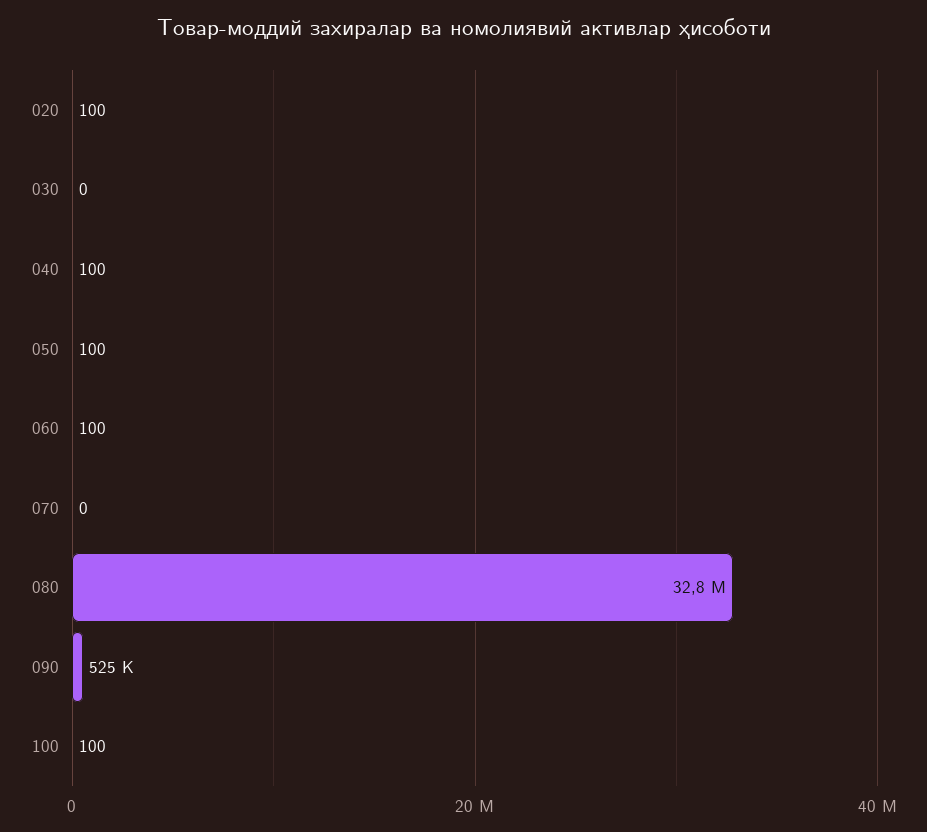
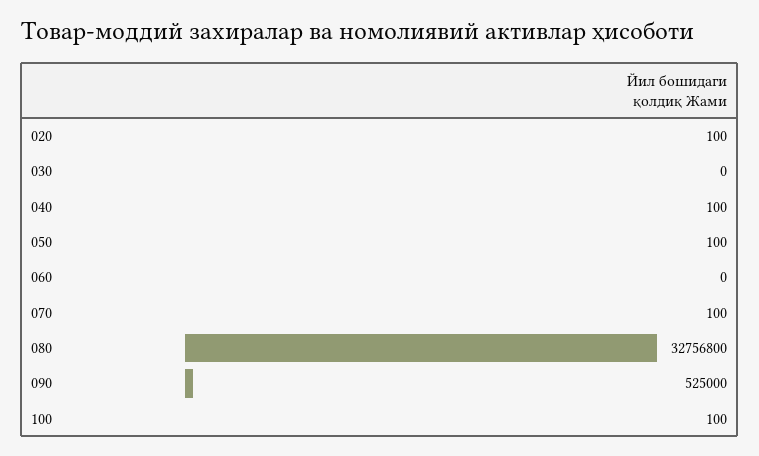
060: 100 -> 0
070: 0 -> 100

